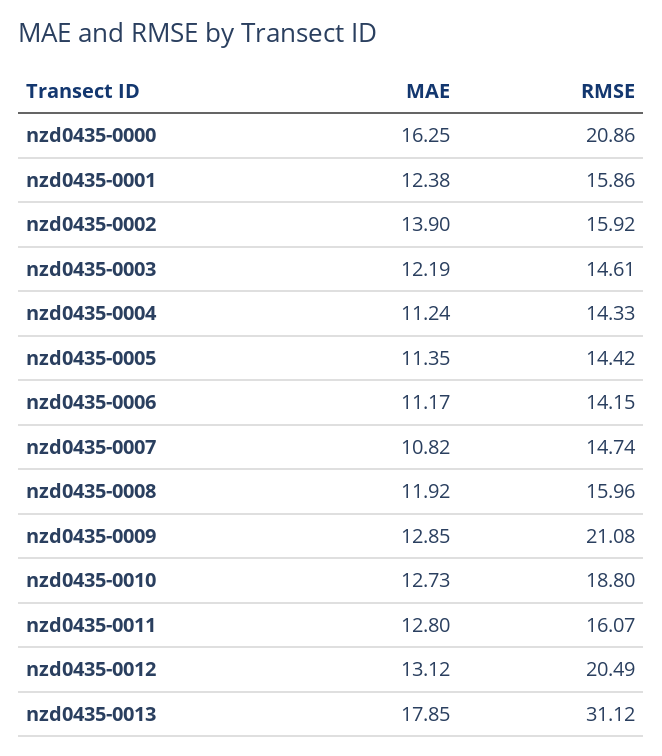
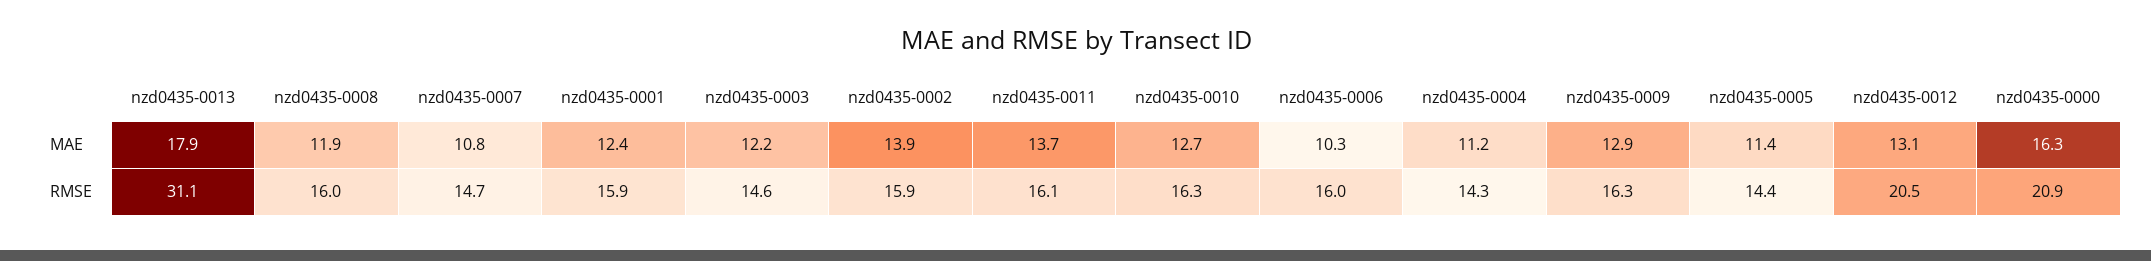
MAE, nzd0435-0006: 11.17 -> 10.3
RMSE, nzd0435-0006: 14.15 -> 16
RMSE, nzd0435-0009: 21.08 -> 16.3
RMSE, nzd0435-0010: 18.8 -> 16.3
MAE, nzd0435-0011: 12.8 -> 13.7

